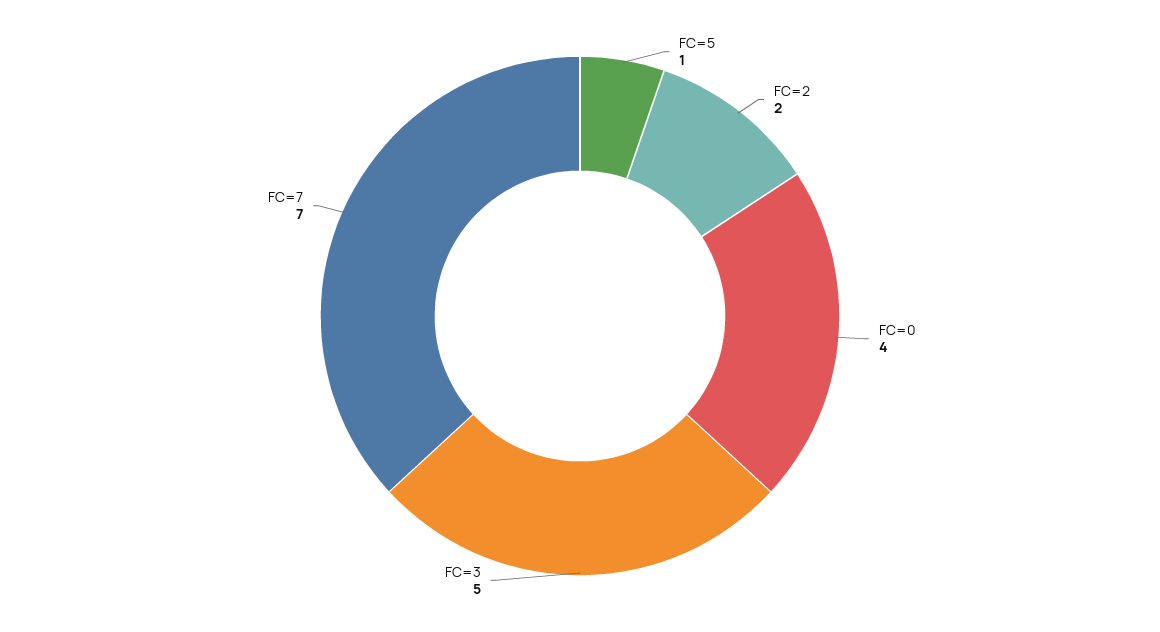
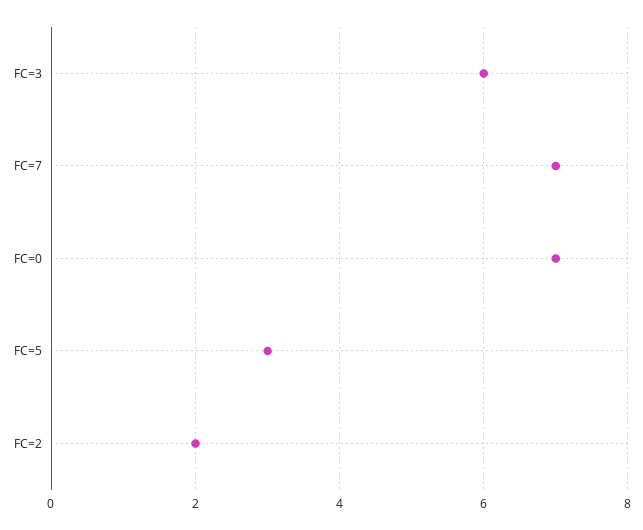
FC=5: 1 -> 3
FC=0: 4 -> 7
FC=3: 5 -> 6

